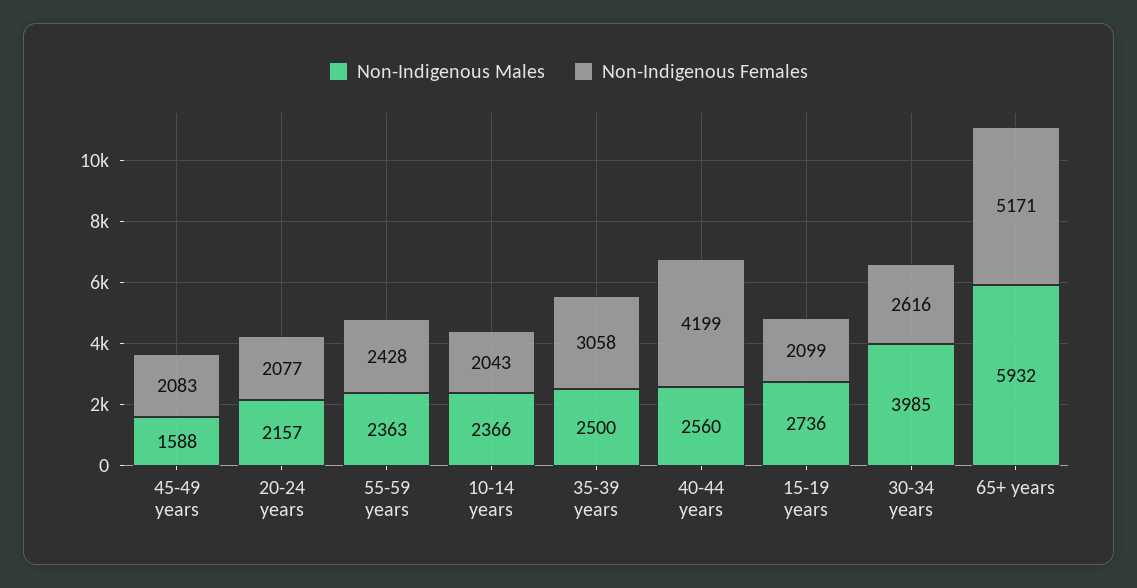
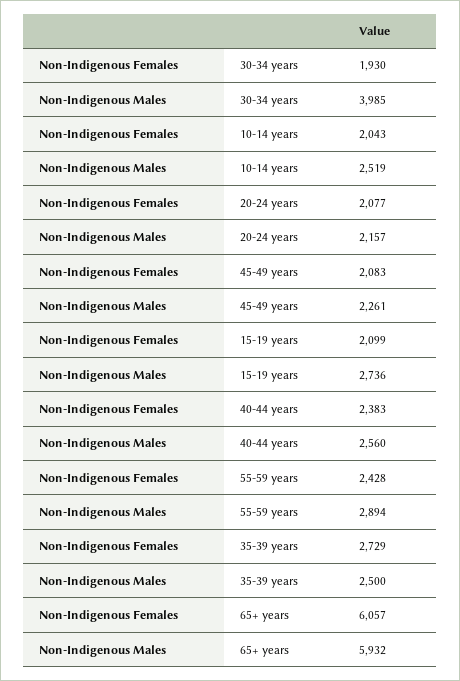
Non-Indigenous Males, 45-49 years: 1588 -> 2261
Non-Indigenous Males, 55-59 years: 2363 -> 2894
Non-Indigenous Males, 10-14 years: 2366 -> 2519
Non-Indigenous Females, 35-39 years: 3058 -> 2729
Non-Indigenous Females, 40-44 years: 4199 -> 2383
Non-Indigenous Females, 30-34 years: 2616 -> 1930
Non-Indigenous Females, 65+ years: 5171 -> 6057

